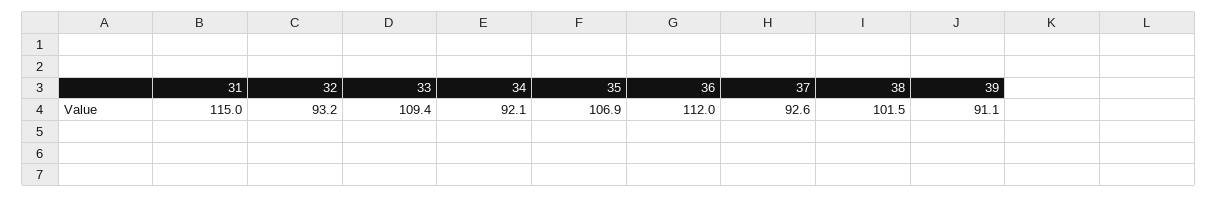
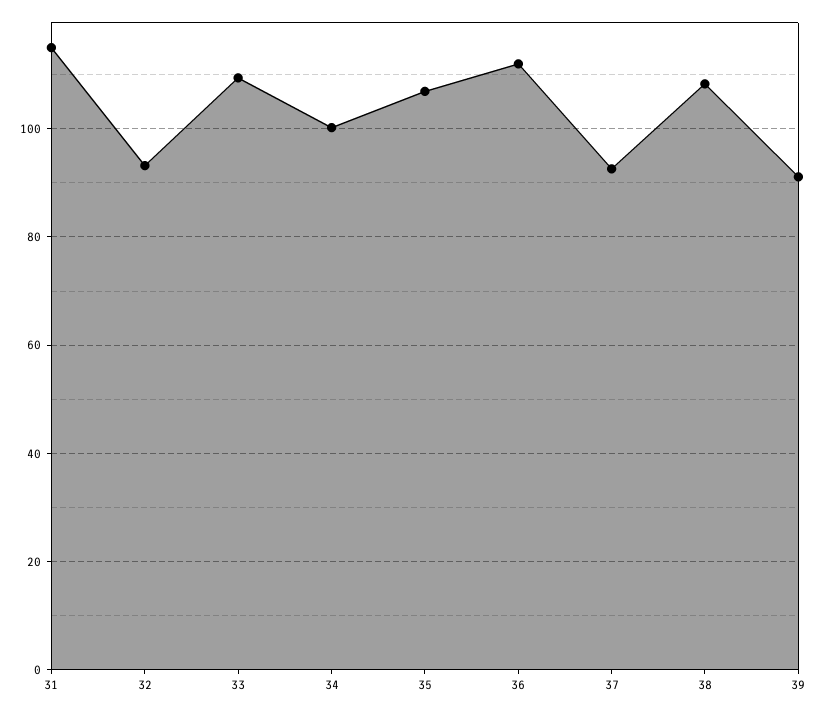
34: 92.1 -> 100
38: 101.5 -> 108

